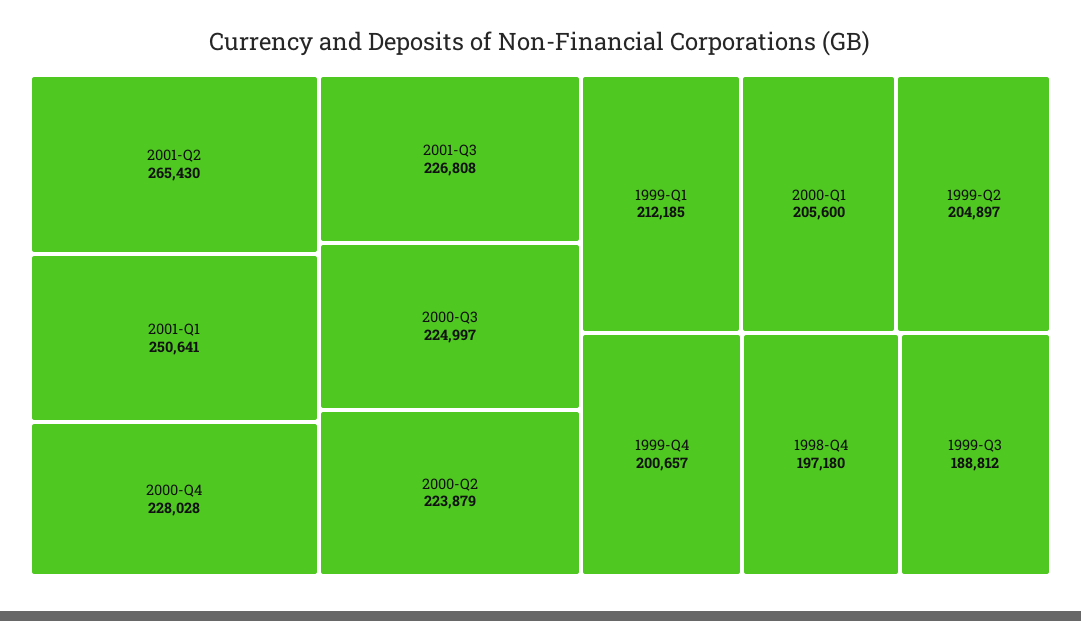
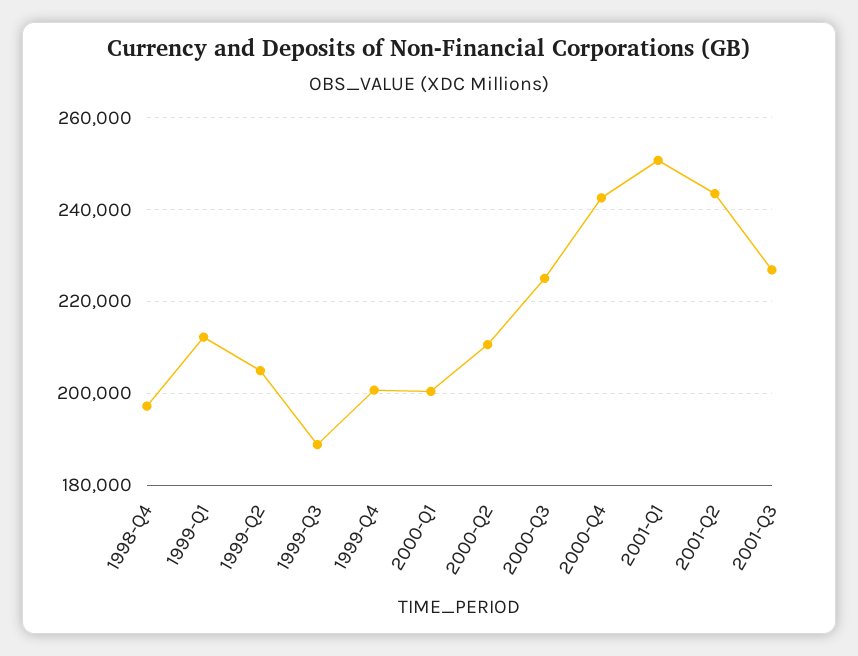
2001-Q2: 265430 -> 244000
2000-Q4: 228028 -> 242000
2000-Q2: 223879 -> 210000
2000-Q1: 205600 -> 200000

